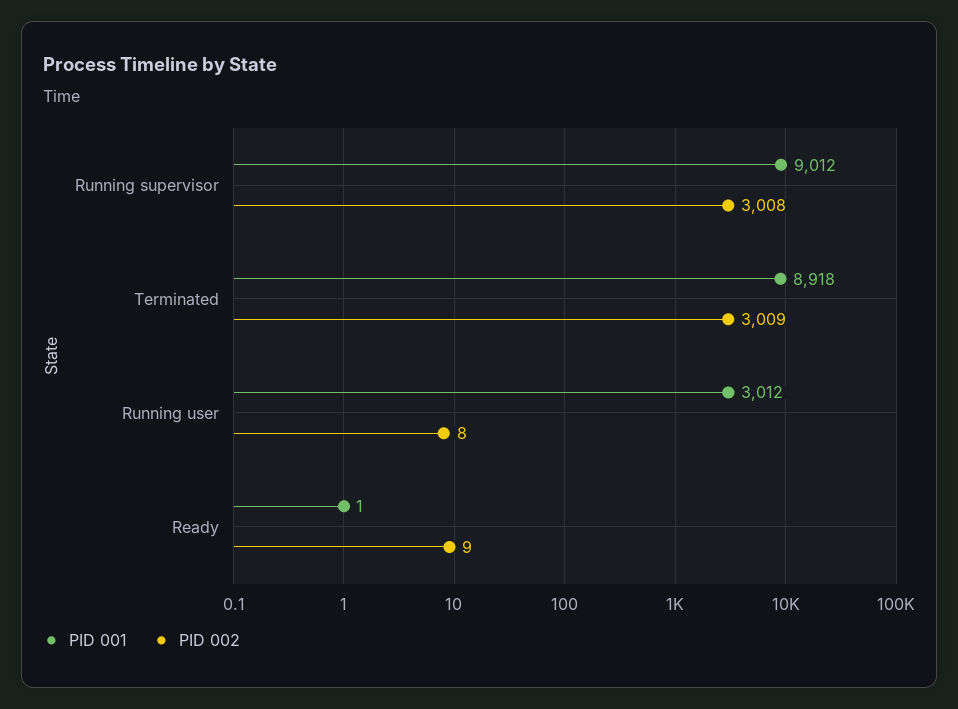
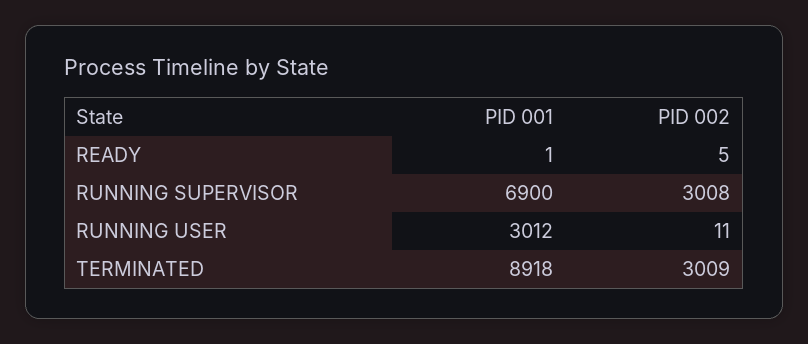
PID 001, Running supervisor: 9012 -> 6900
PID 002, Running user: 8 -> 11
PID 002, Ready: 9 -> 5

